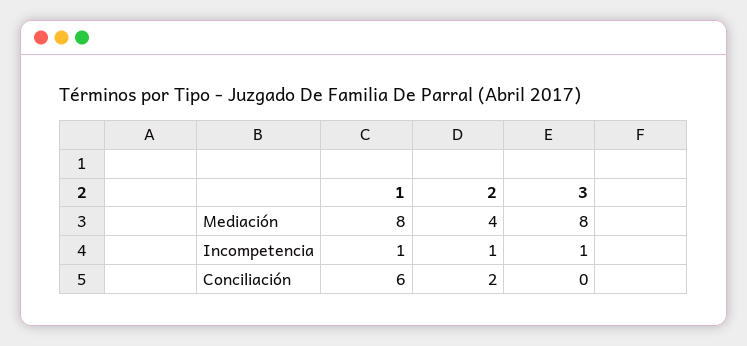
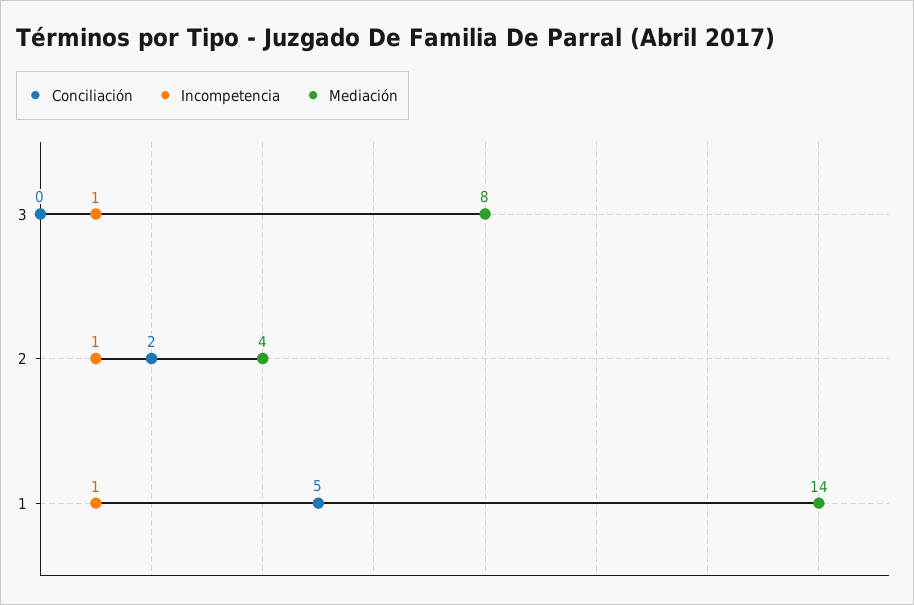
Mediación, 1: 8 -> 14
Conciliación, 1: 6 -> 5

